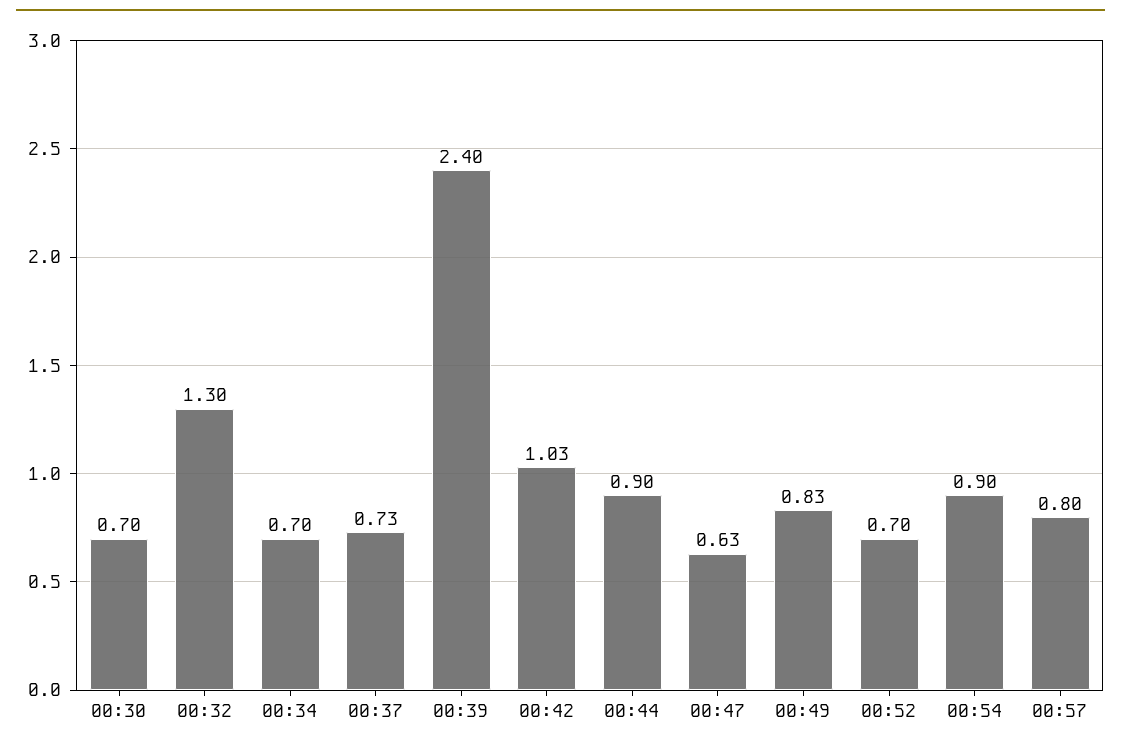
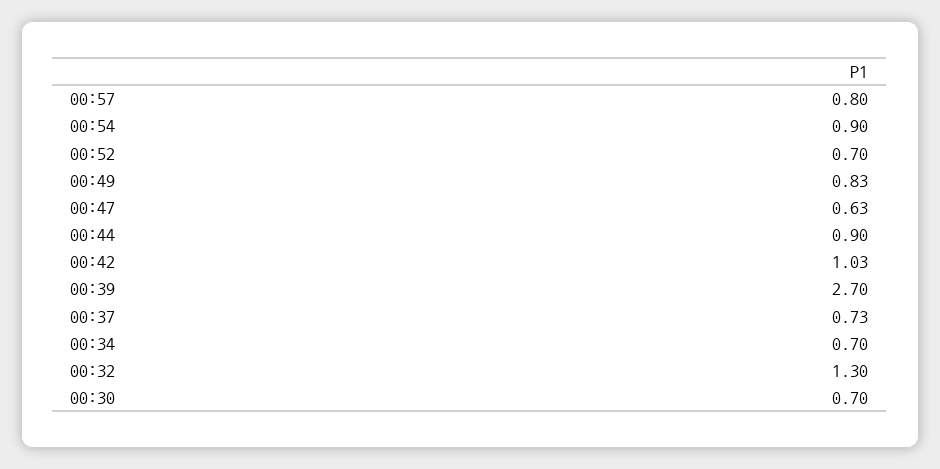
00:39: 2.4 -> 2.7

